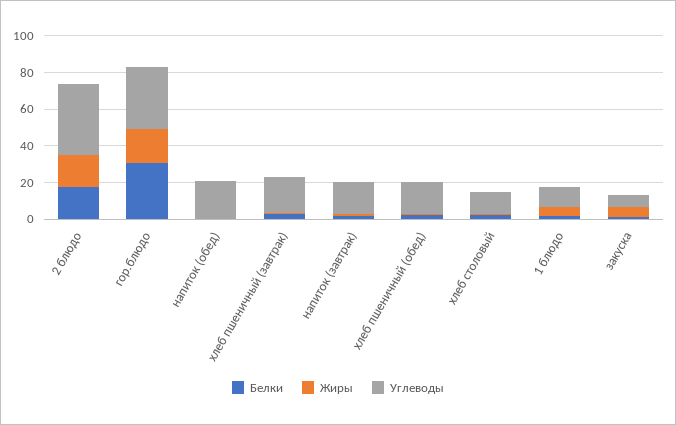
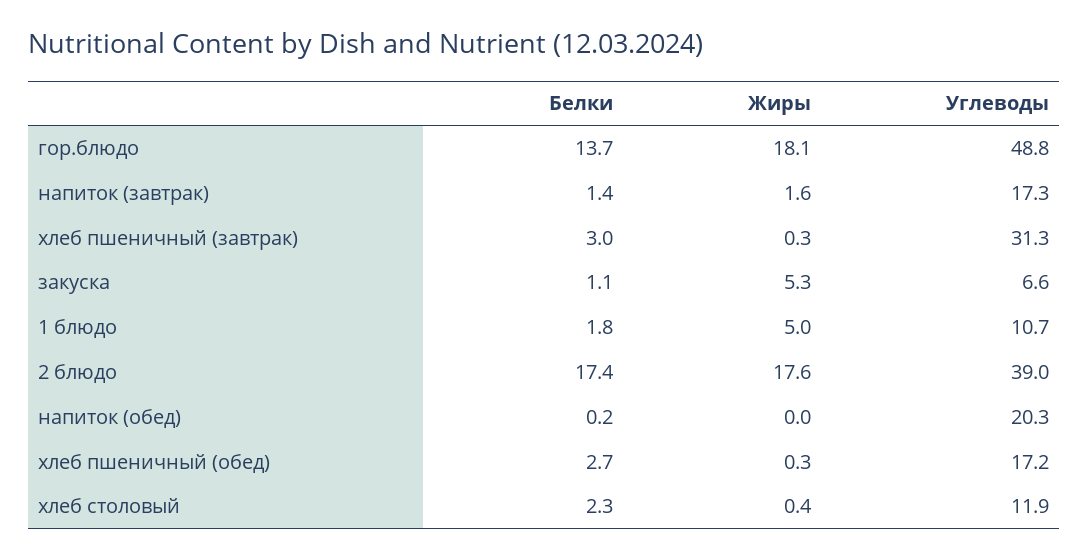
Белки, гор.блюдо: 30 -> 13.7
Углеводы, гор.блюдо: 35 -> 48.8
Углеводы, хлеб пшеничный (завтрак): 20 -> 31.3

